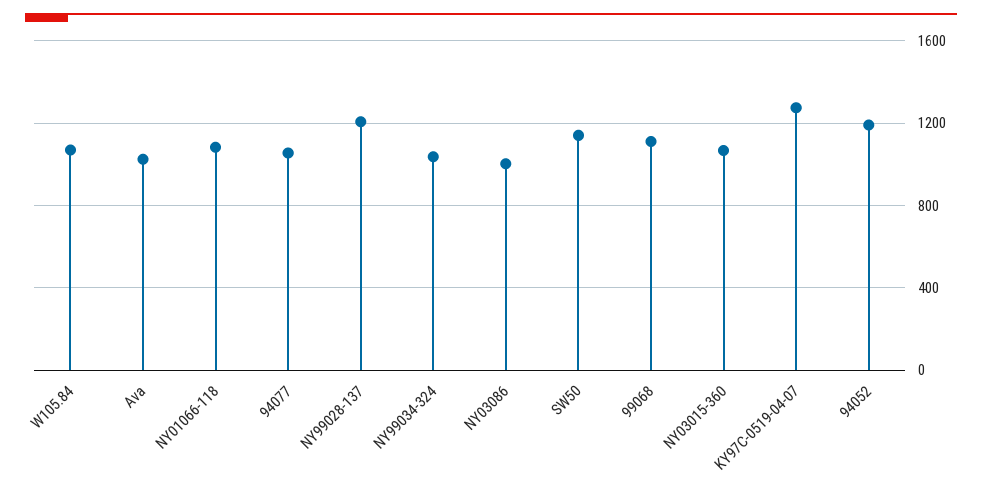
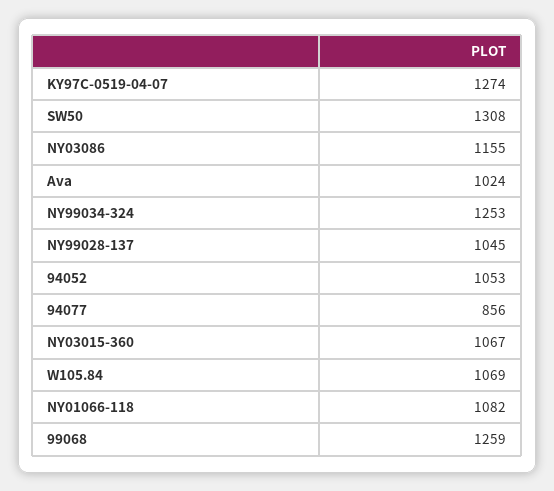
94077: 1050 -> 856
NY99028-137: 1200 -> 1045
NY99034-324: 1050 -> 1253
NY03086: 1000 -> 1155
SW50: 1150 -> 1308
99068: 1100 -> 1259
94052: 1200 -> 1053

